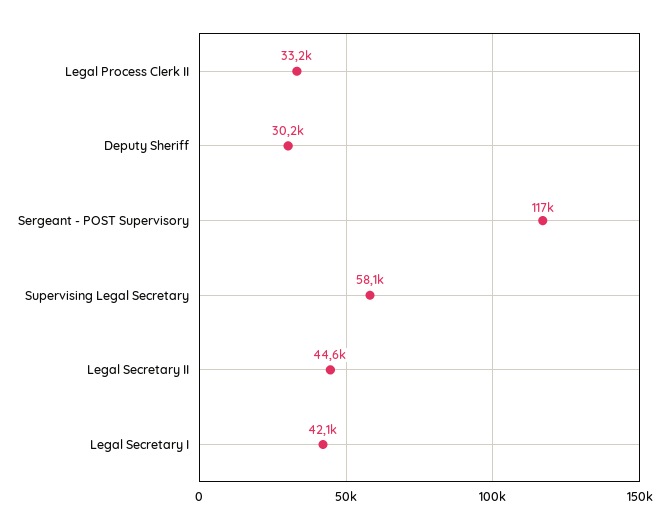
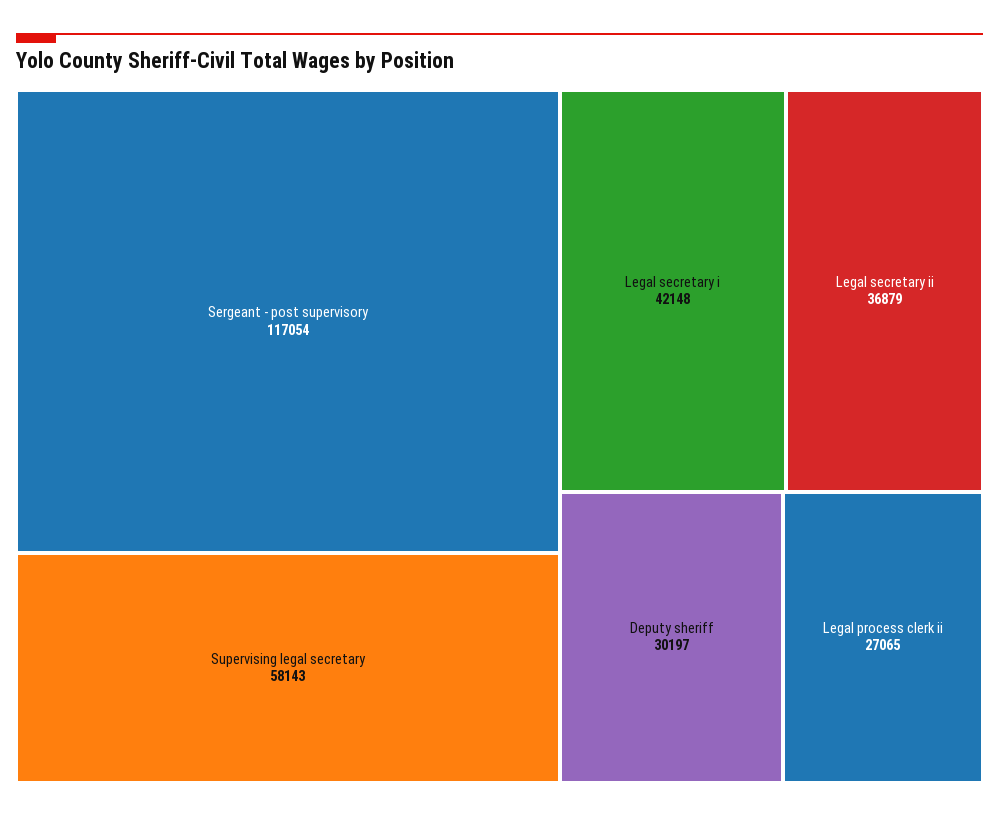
Legal Process Clerk II: 33200 -> 27065
Legal Secretary II: 44600 -> 36879

